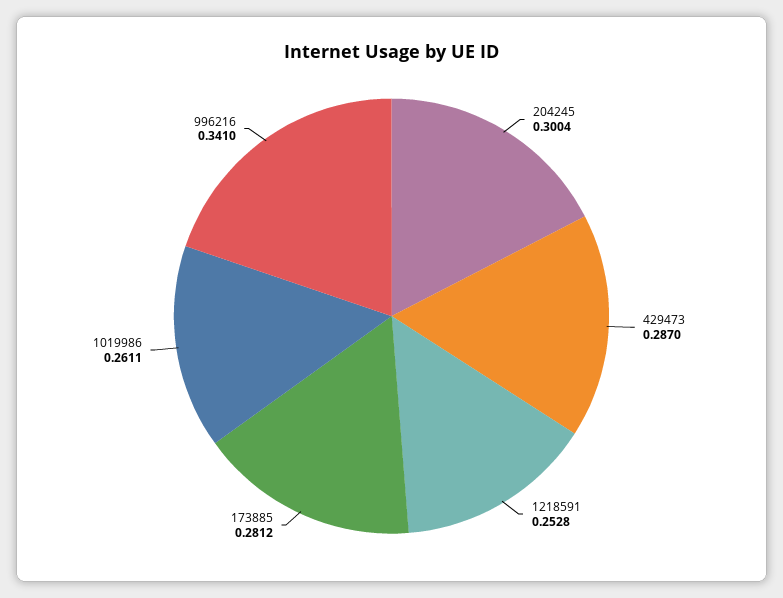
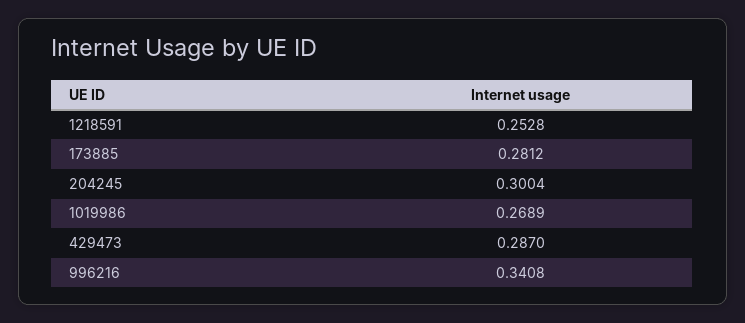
1019986: 0.2611 -> 0.2689
996216: 0.341 -> 0.3408

